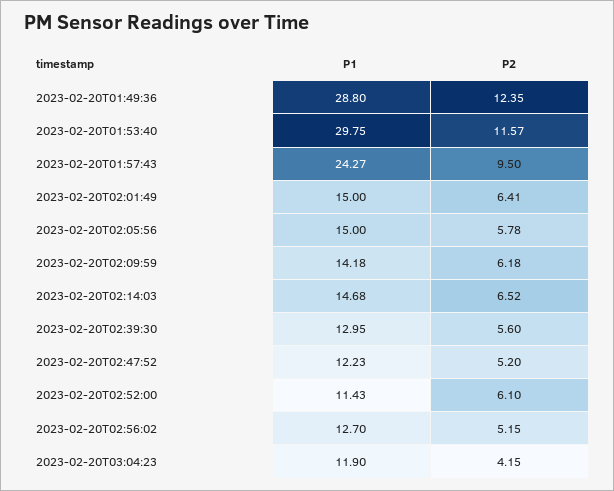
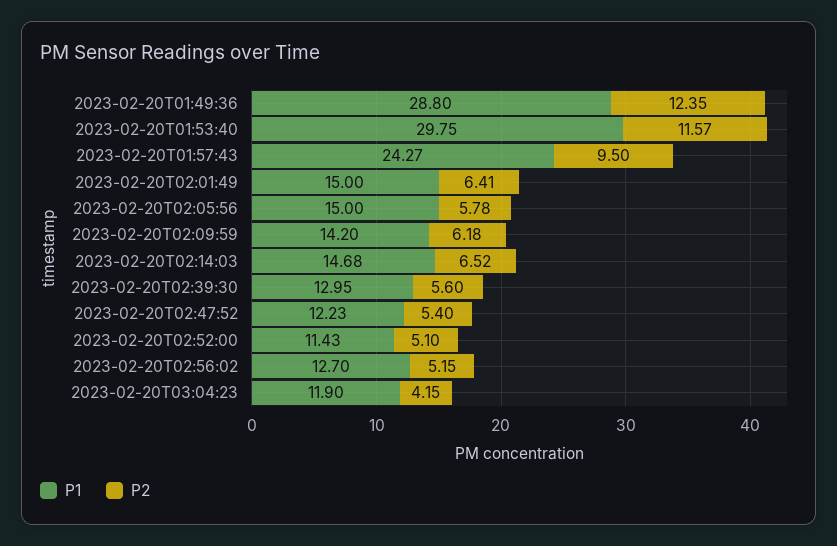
P1, 2023-02-20T02:09:59: 14.18 -> 14.2
P2, 2023-02-20T02:47:52: 5.2 -> 5.4
P2, 2023-02-20T02:52:00: 6.1 -> 5.1

